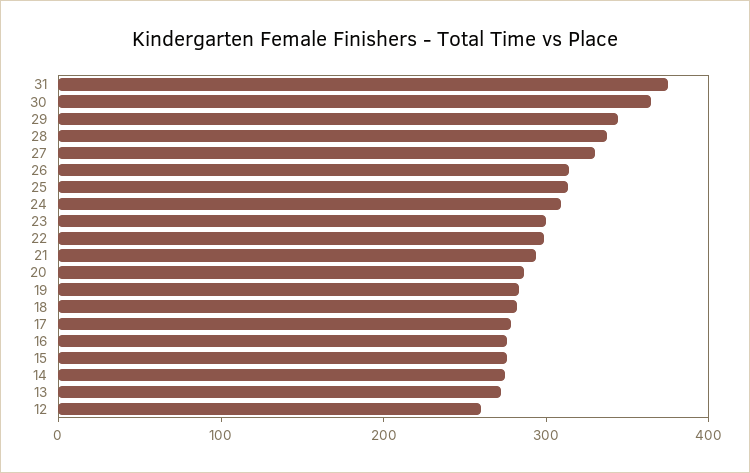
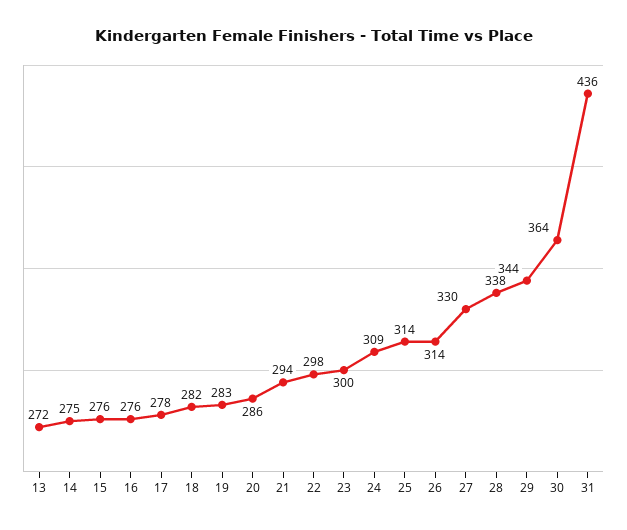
31: 380 -> 436
12: 260 -> none

